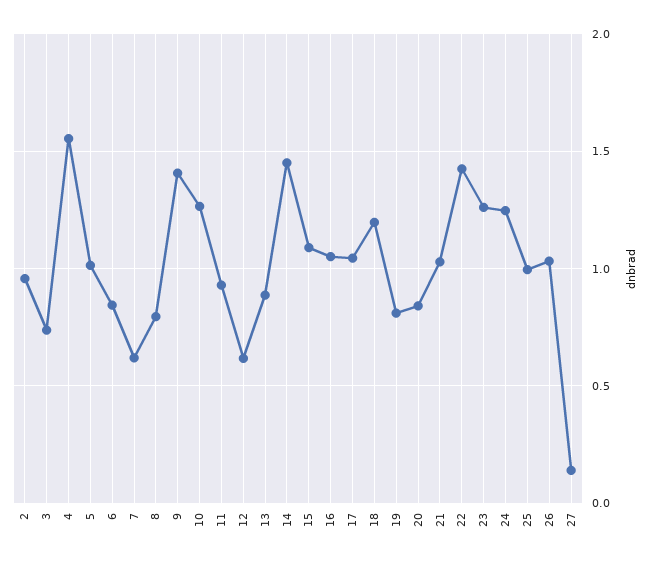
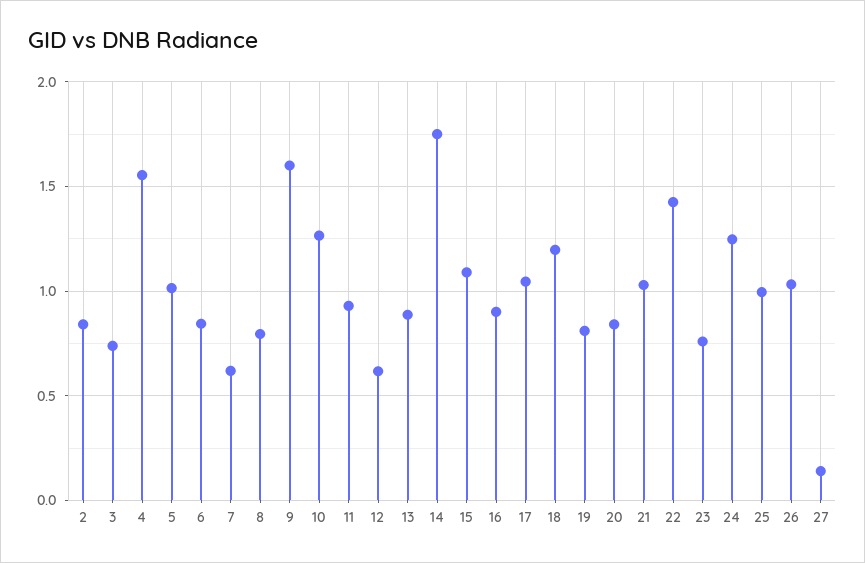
2: 0.95 -> 0.85
9: 1.4 -> 1.6
14: 1.45 -> 1.75
16: 1.05 -> 0.9
23: 1.25 -> 0.75

